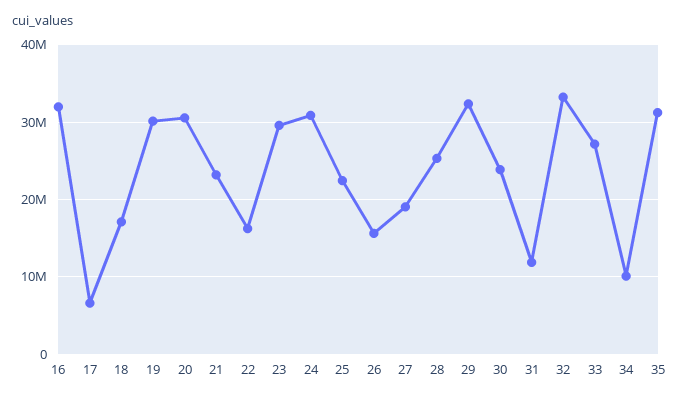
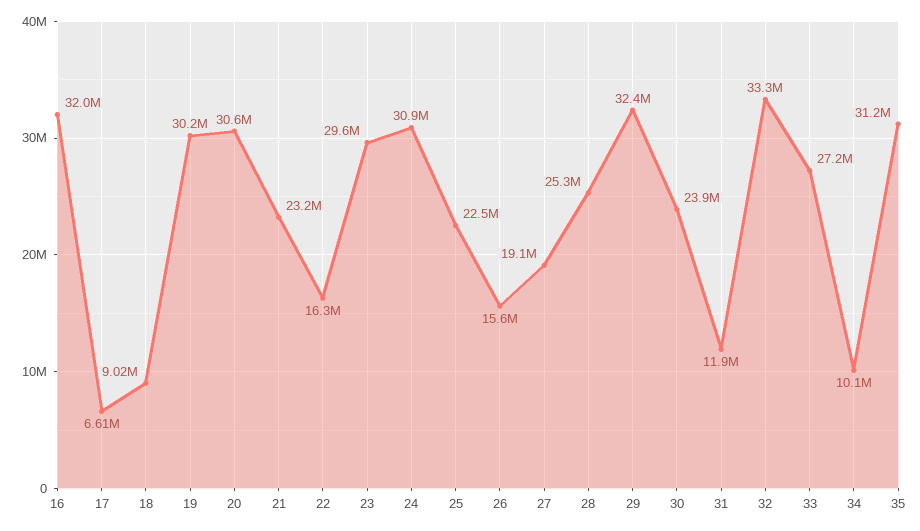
18: 17000000 -> 9020000

